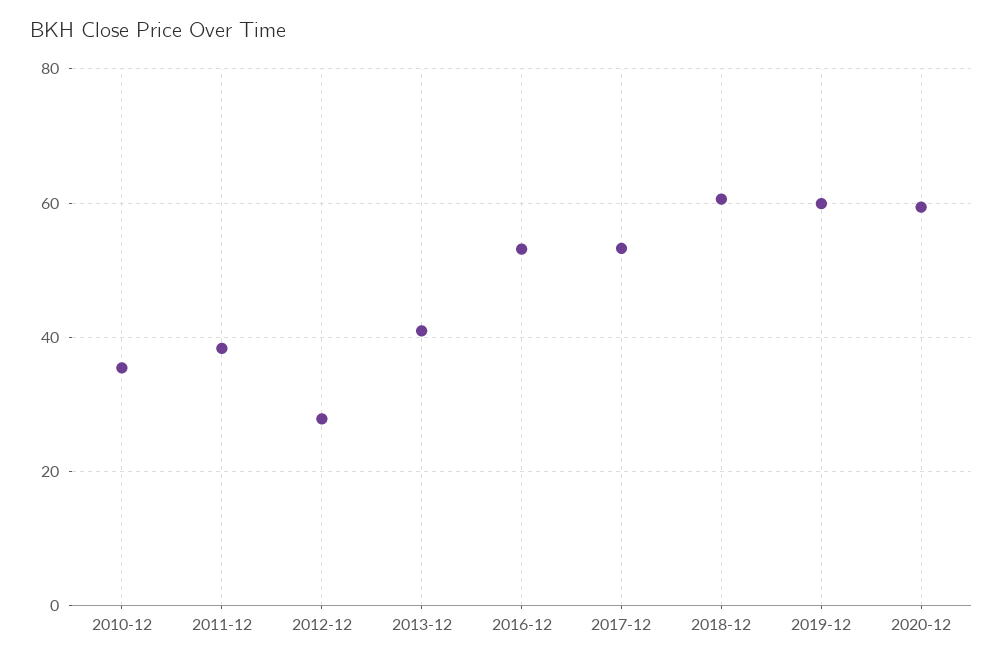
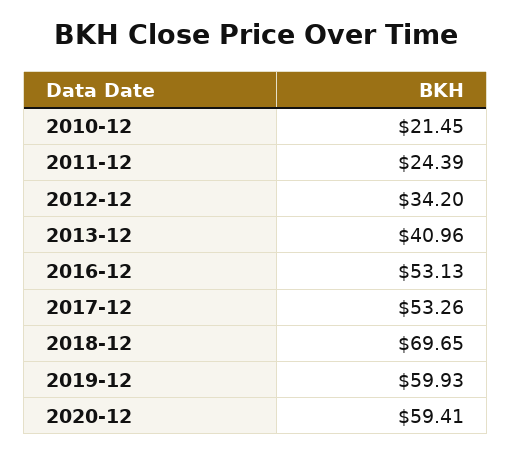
2010-12: 36 -> 21.45
2011-12: 38 -> 24.39
2012-12: 28 -> 34.2
2018-12: 60 -> 69.65

